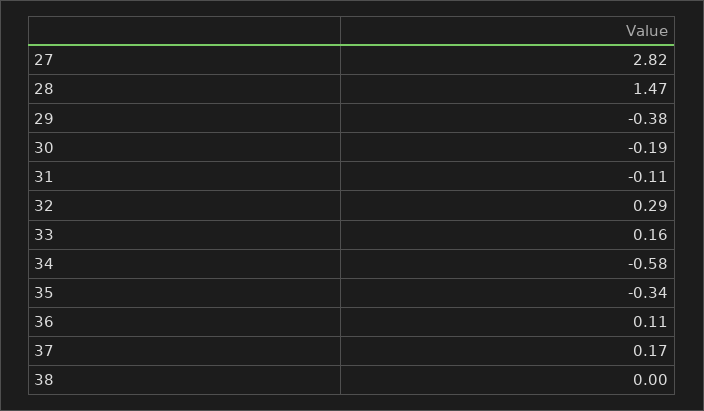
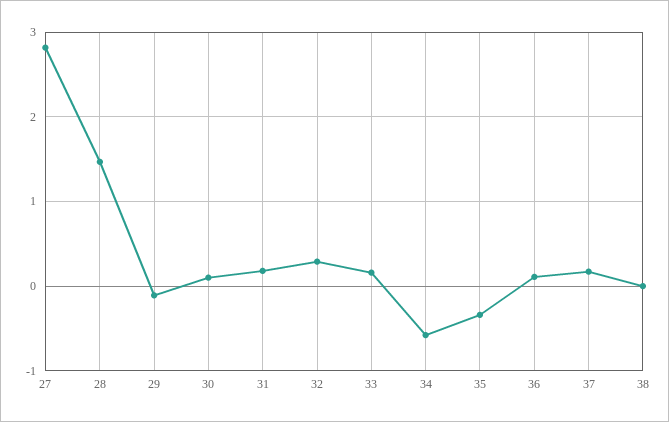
29: -0.38 -> -0.1
30: -0.19 -> 0.1
31: -0.11 -> 0.2

